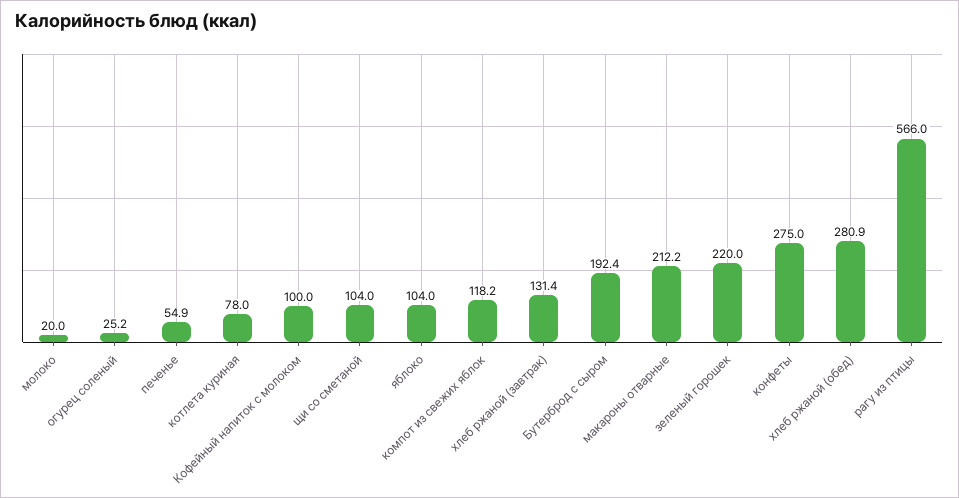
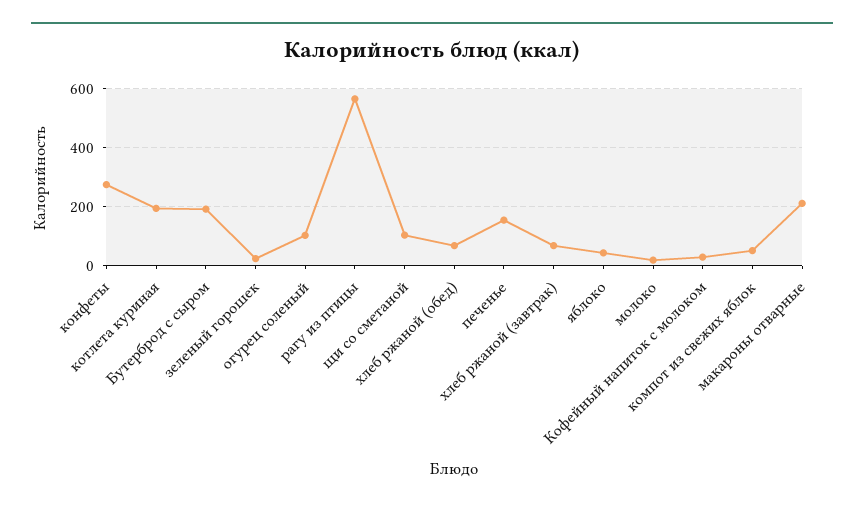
огурец соленый: 25.2 -> 100
печенье: 54.9 -> 150
котлета куриная: 78 -> 200
Кофейный напиток с молоком: 100 -> 25
яблоко: 104 -> 50
компот из свежих яблок: 118.2 -> 50
хлеб ржаной (завтрак): 131.4 -> 75
зеленый горошек: 220 -> 25
хлеб ржаной (обед): 280.9 -> 75

